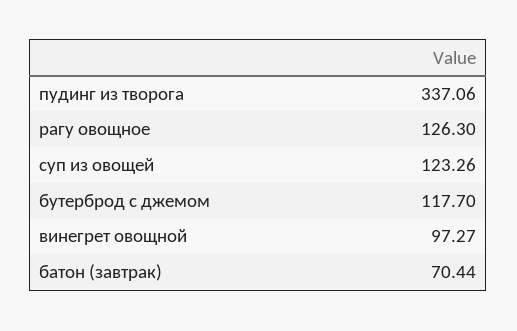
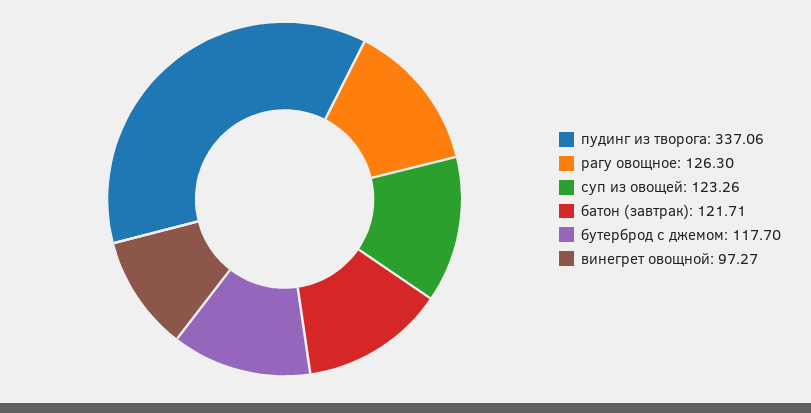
батон (завтрак): 70.44 -> 121.71

